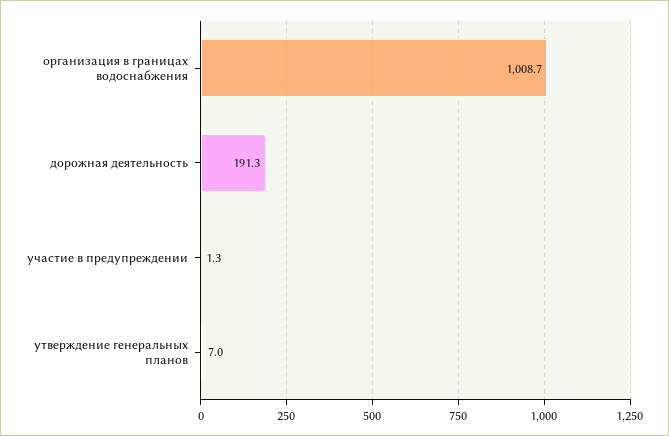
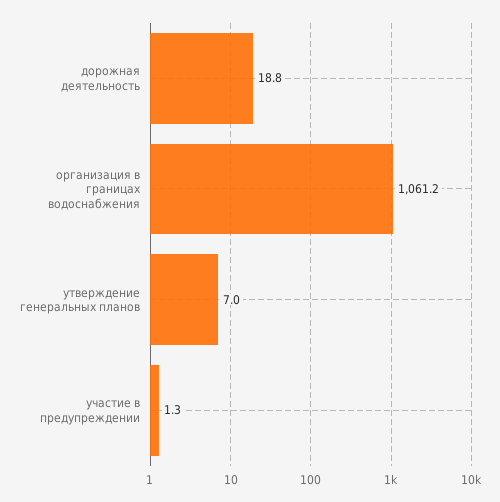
организация в границах водоснабжения: 1008.7 -> 1061.2
дорожная деятельность: 191.3 -> 18.8

